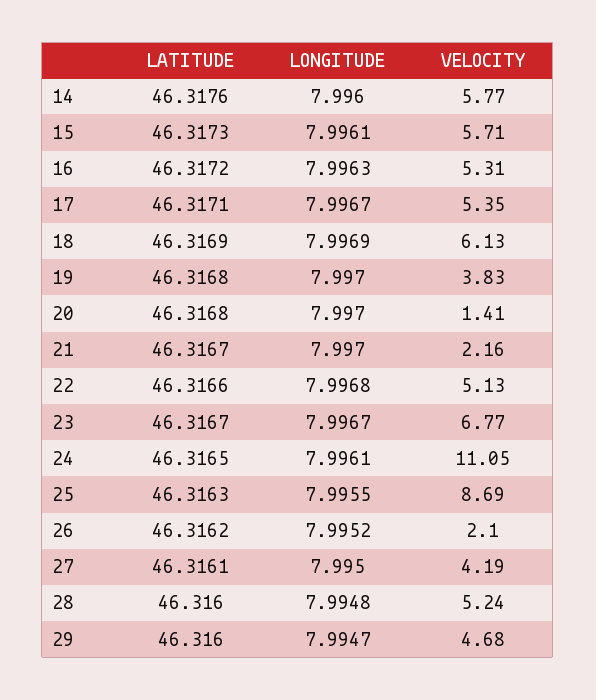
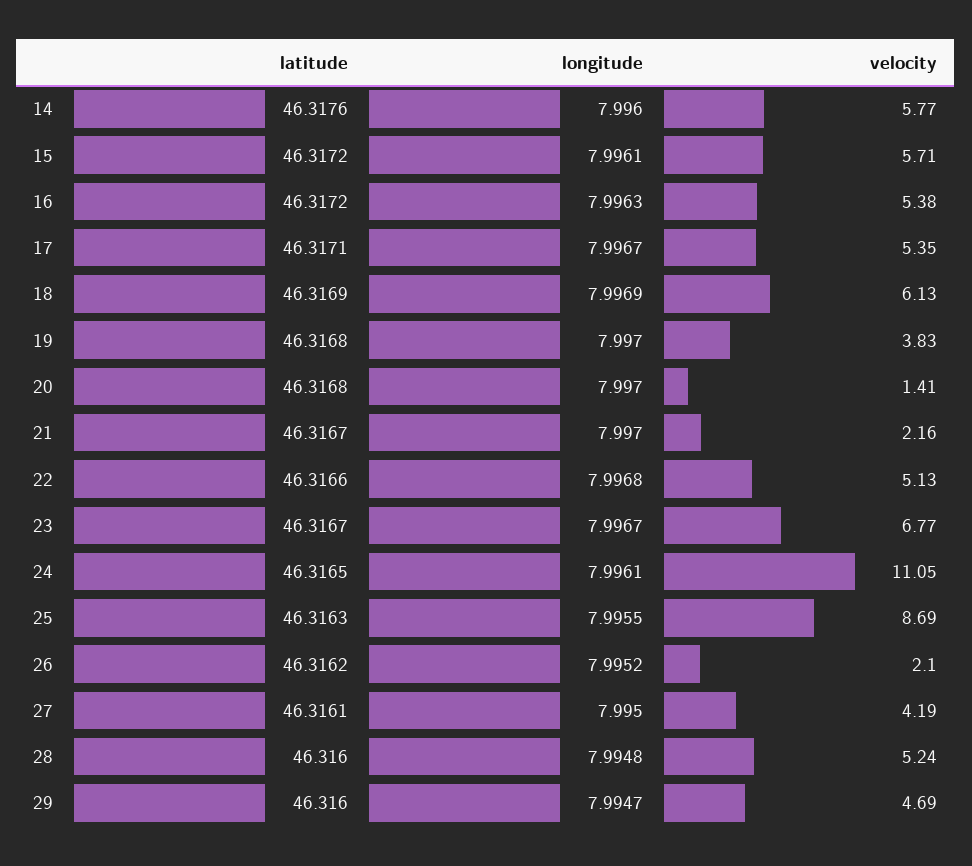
LATITUDE, 15: 46.3173 -> 46.3172
VELOCITY, 16: 5.31 -> 5.38
VELOCITY, 29: 4.68 -> 4.69

